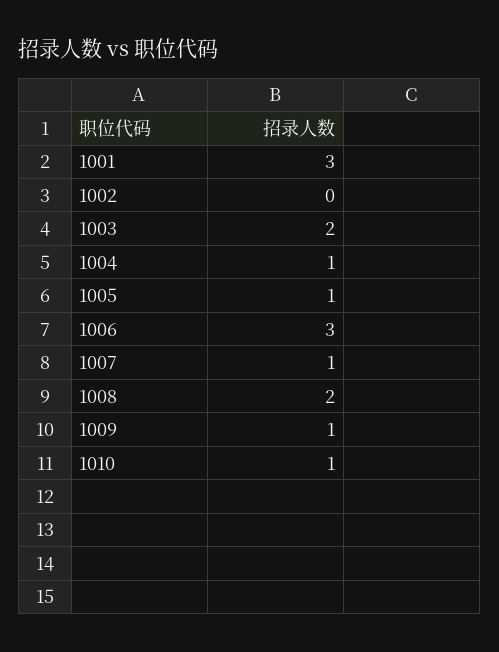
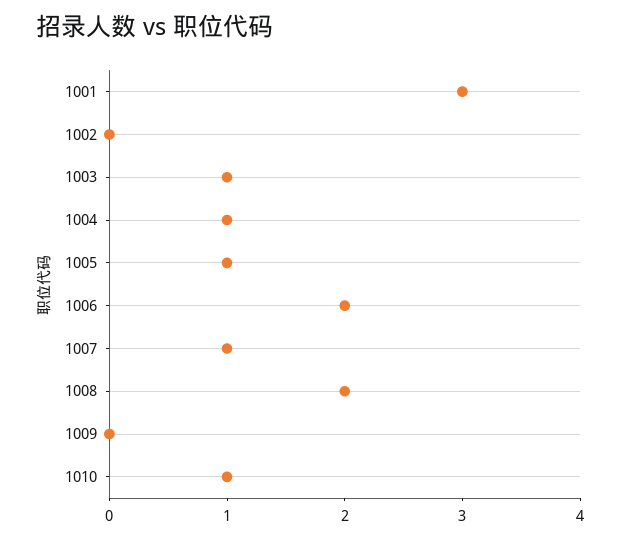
1003: 2 -> 1
1006: 3 -> 2
1009: 1 -> 0

